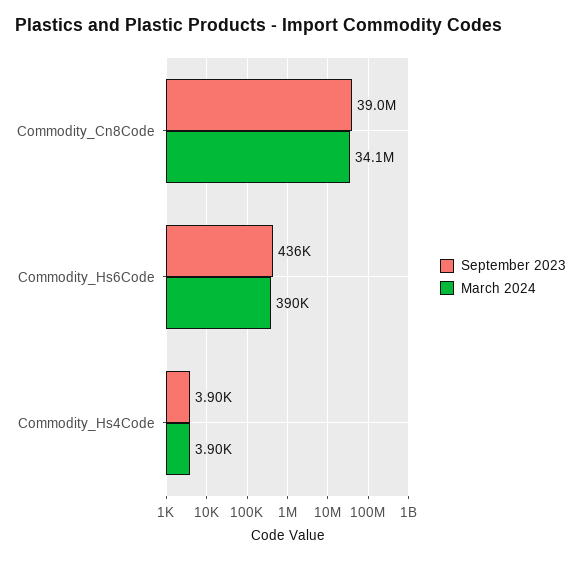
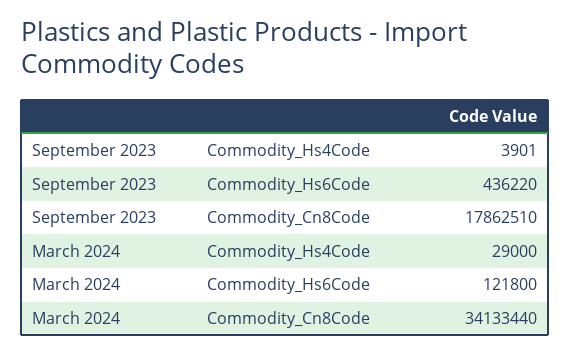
September 2023, Commodity_Cn8Code: 39000000 -> 17862510
March 2024, Commodity_Hs6Code: 390000 -> 121800
March 2024, Commodity_Hs4Code: 3900 -> 29000

